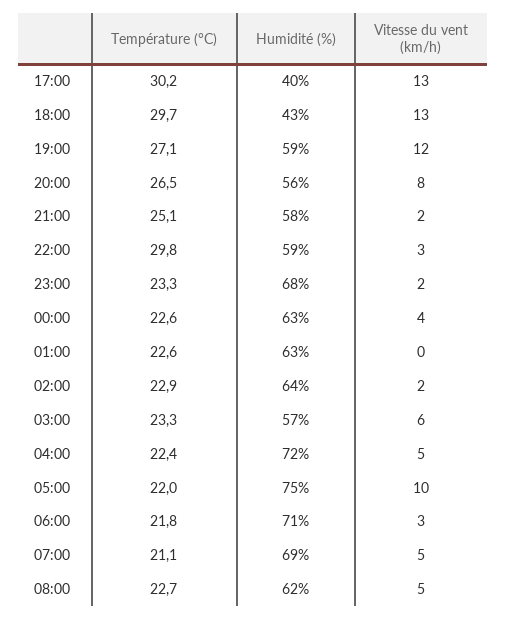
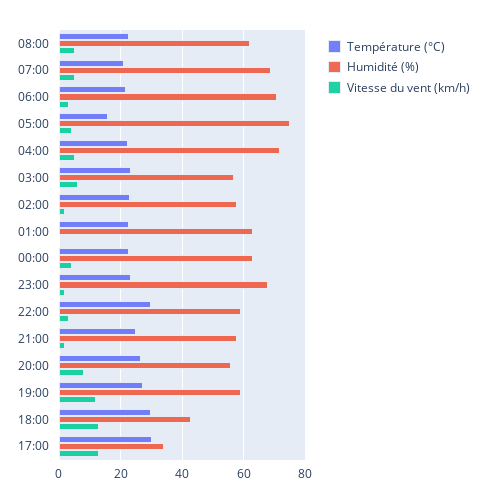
Humidité (%), 17:00: 40 -> 34
Humidité (%), 02:00: 64 -> 58
Température (°C), 05:00: 22 -> 16
Vitesse du vent (km/h), 05:00: 10 -> 4

